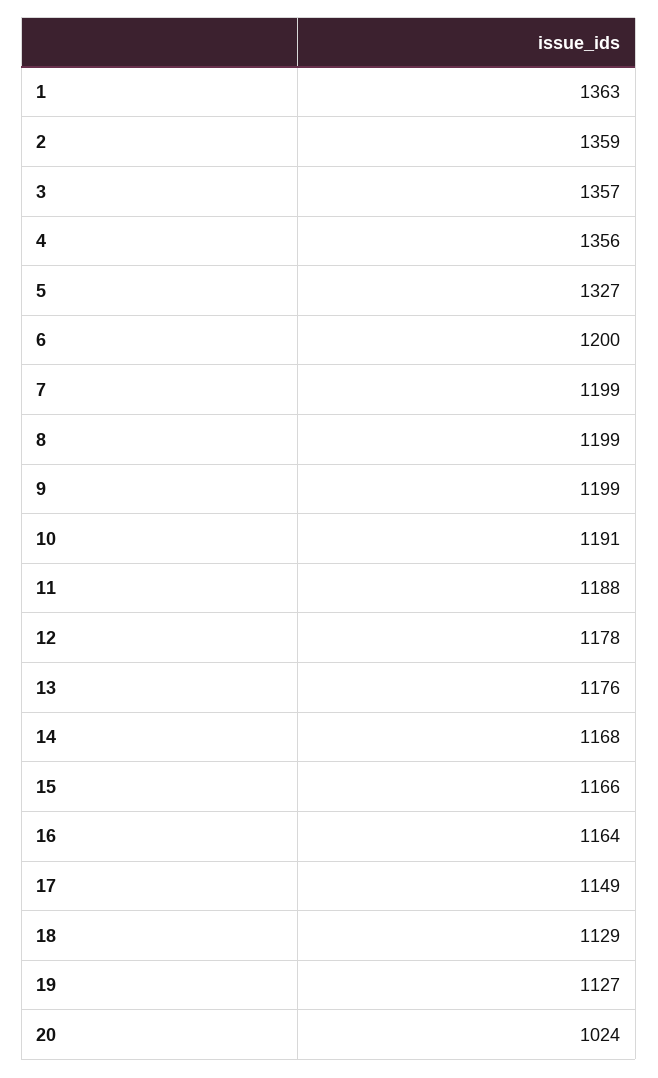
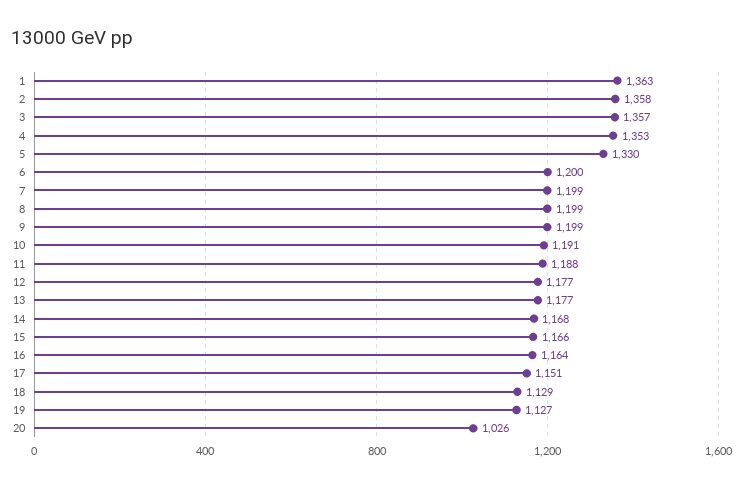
2: 1359 -> 1358
4: 1356 -> 1353
5: 1327 -> 1330
12: 1178 -> 1177
13: 1176 -> 1177
17: 1149 -> 1151
20: 1024 -> 1026

